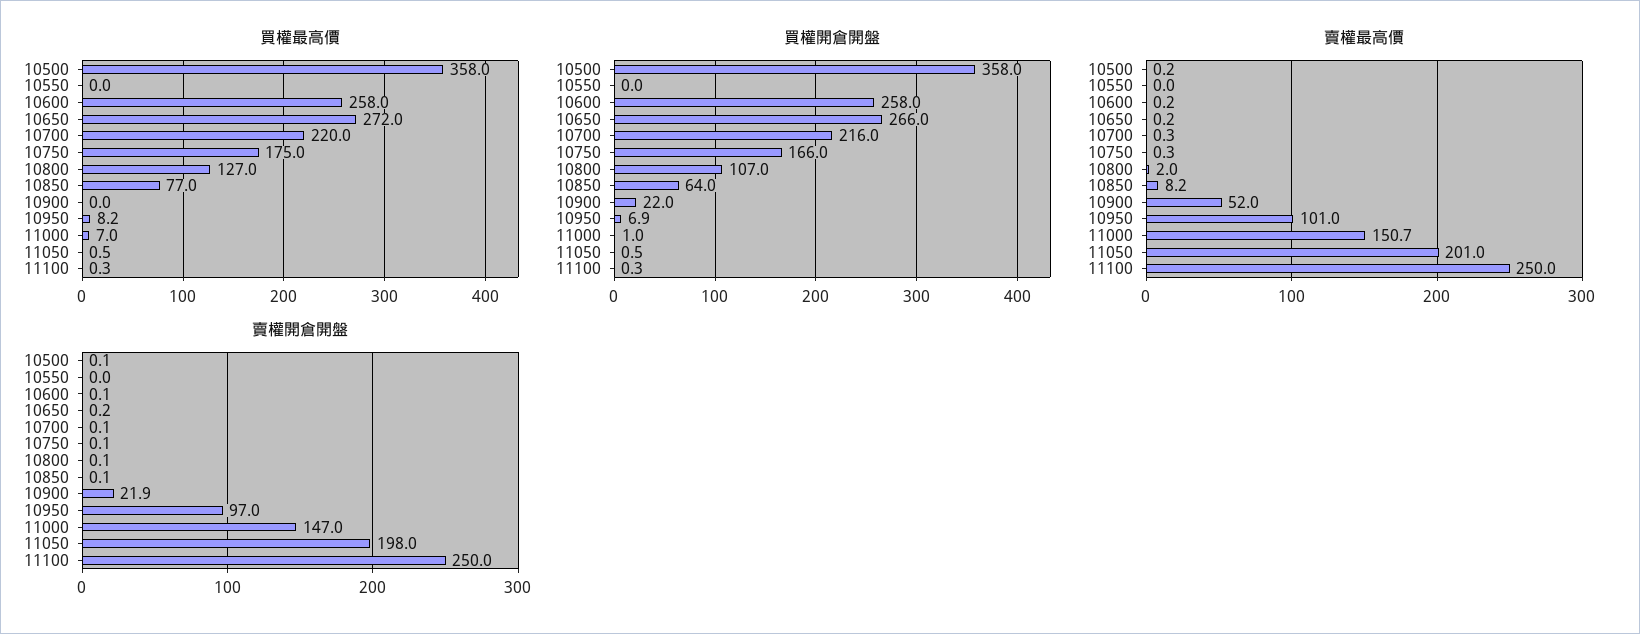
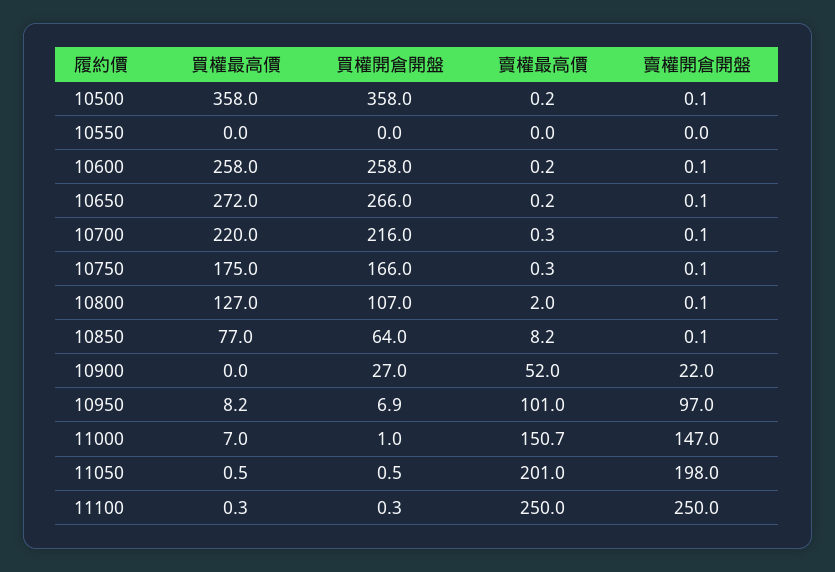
買權開倉開盤, 10900: 22 -> 27
賣權開倉開盤, 10650: 0.2 -> 0.1
賣權開倉開盤, 10900: 21.9 -> 22

